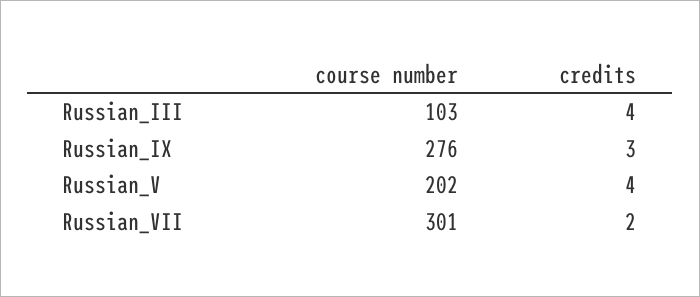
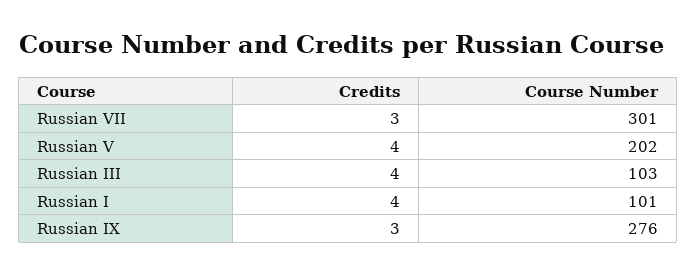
credits, Russian_VII: 2 -> 3
credits, Russian I: none -> 4
course number, Russian I: none -> 101

